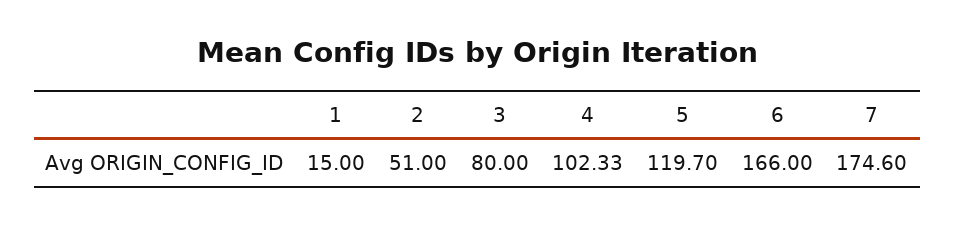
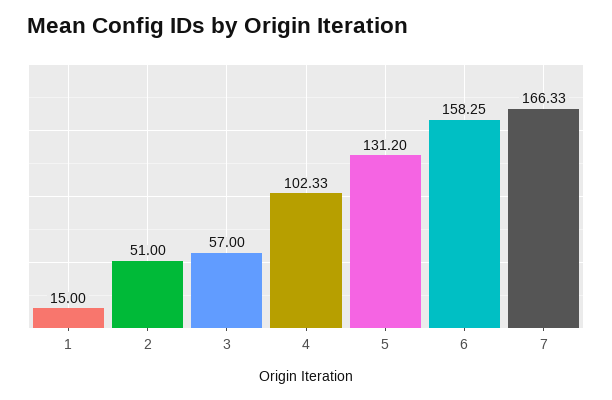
3: 80 -> 57
5: 119.7 -> 131.2
6: 166 -> 158.25
7: 174.6 -> 166.33

